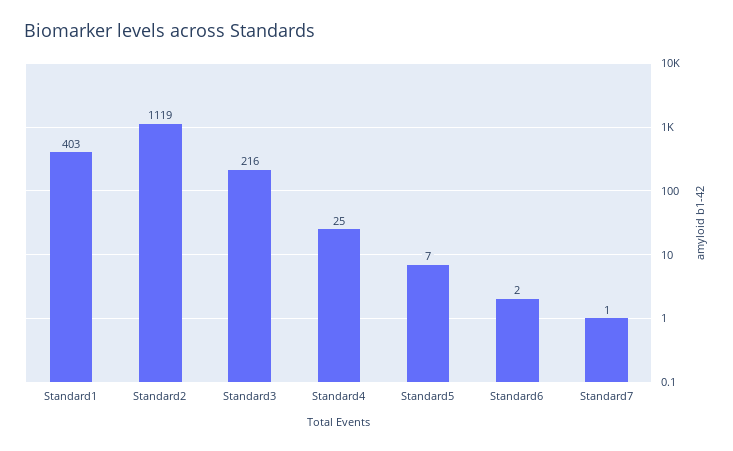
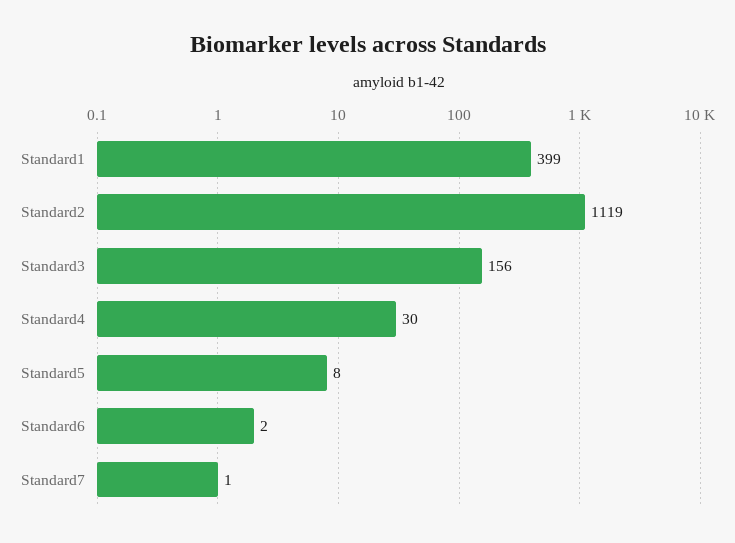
Standard1: 403 -> 399
Standard3: 216 -> 156
Standard4: 25 -> 30
Standard5: 7 -> 8

